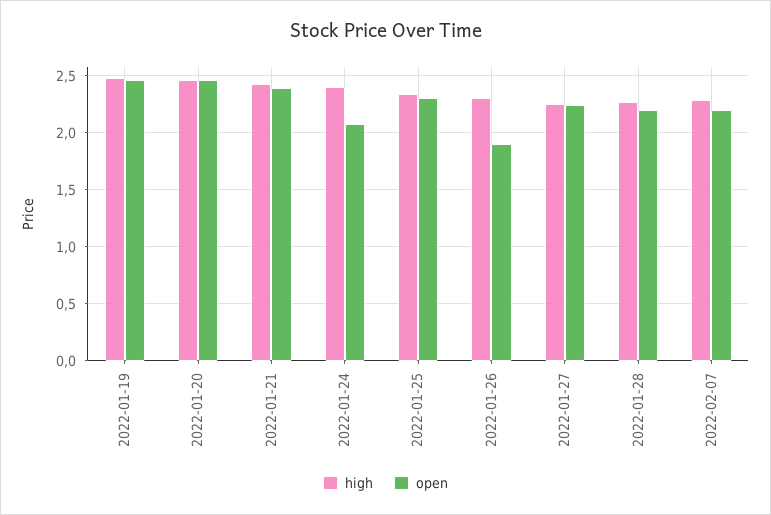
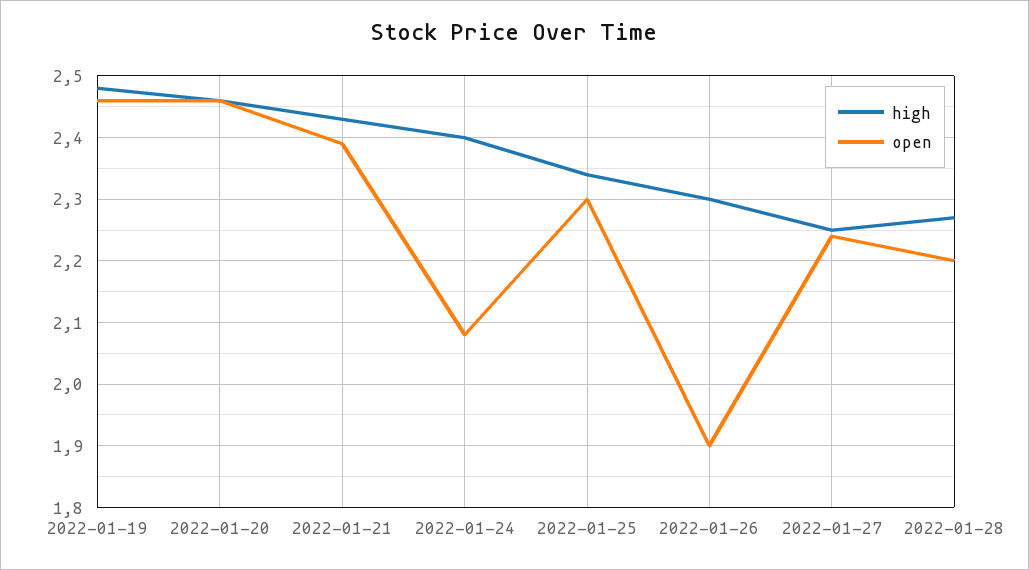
high, 2022-02-07: 2.3 -> none
open, 2022-02-07: 2.2 -> none

